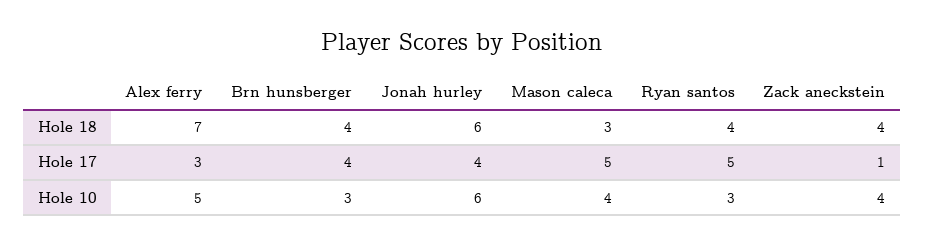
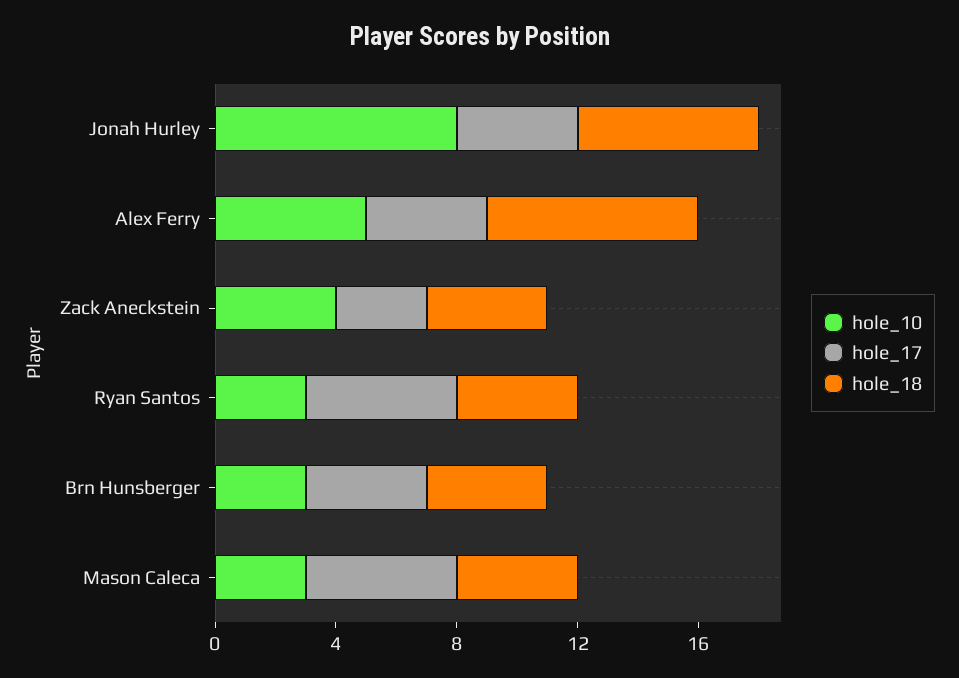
Hole 18, Mason caleca: 3 -> 4
Hole 17, Alex ferry: 3 -> 4
Hole 17, Zack aneckstein: 1 -> 3
Hole 10, Jonah hurley: 6 -> 8
Hole 10, Mason caleca: 4 -> 3

